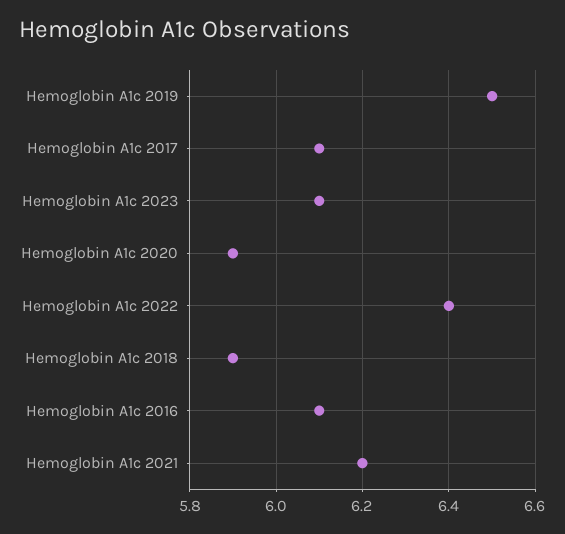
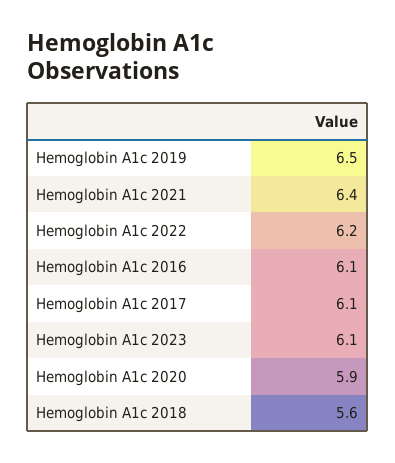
Hemoglobin A1c 2022: 6.4 -> 6.2
Hemoglobin A1c 2018: 5.9 -> 5.6
Hemoglobin A1c 2021: 6.2 -> 6.4

